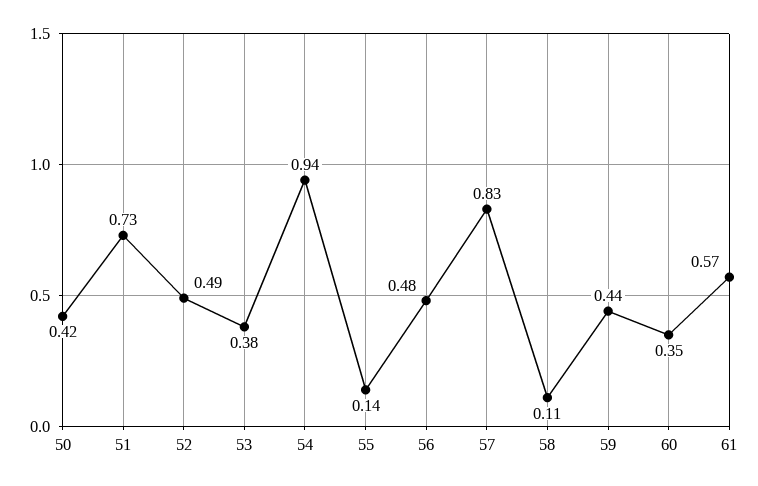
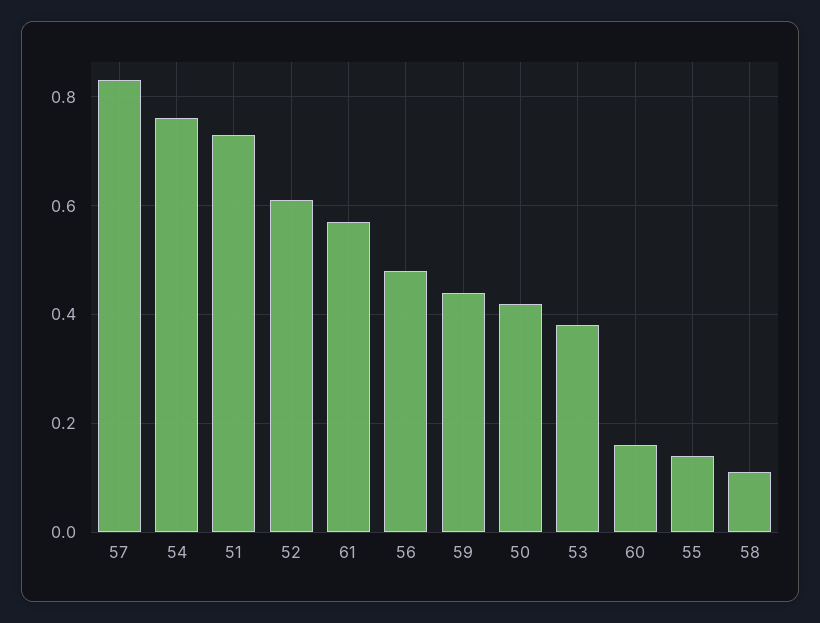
52: 0.49 -> 0.6
54: 0.94 -> 0.75
60: 0.35 -> 0.15

